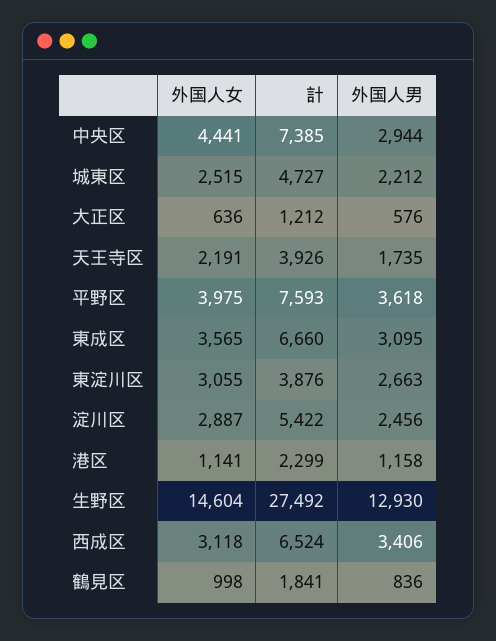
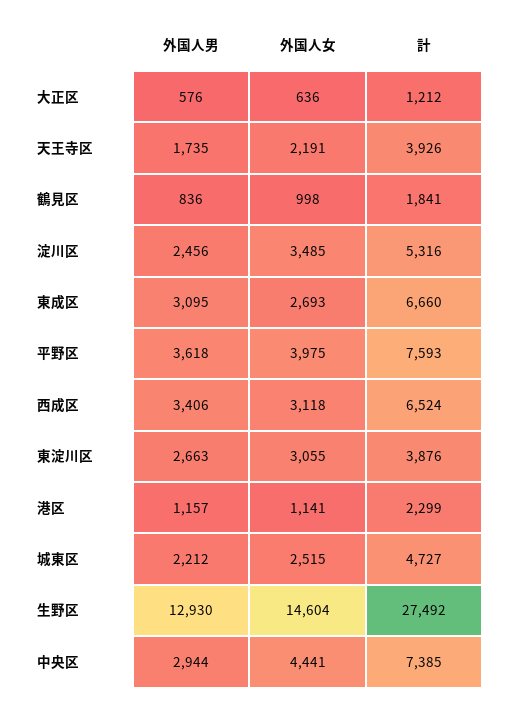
外国人女, 東成区: 3565 -> 2693
外国人女, 淀川区: 2887 -> 3485
計, 淀川区: 5422 -> 5316
外国人男, 港区: 1158 -> 1157

